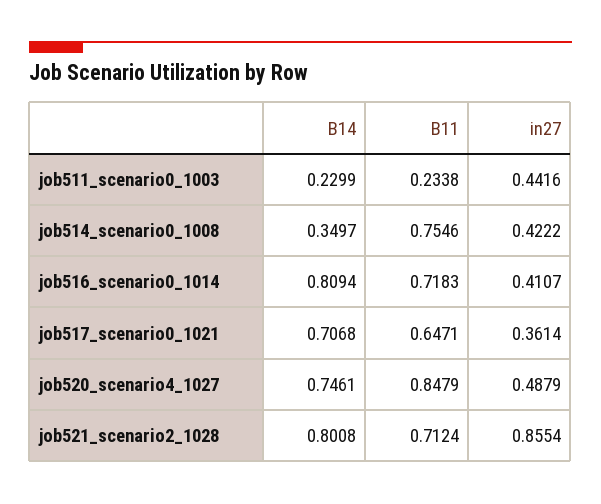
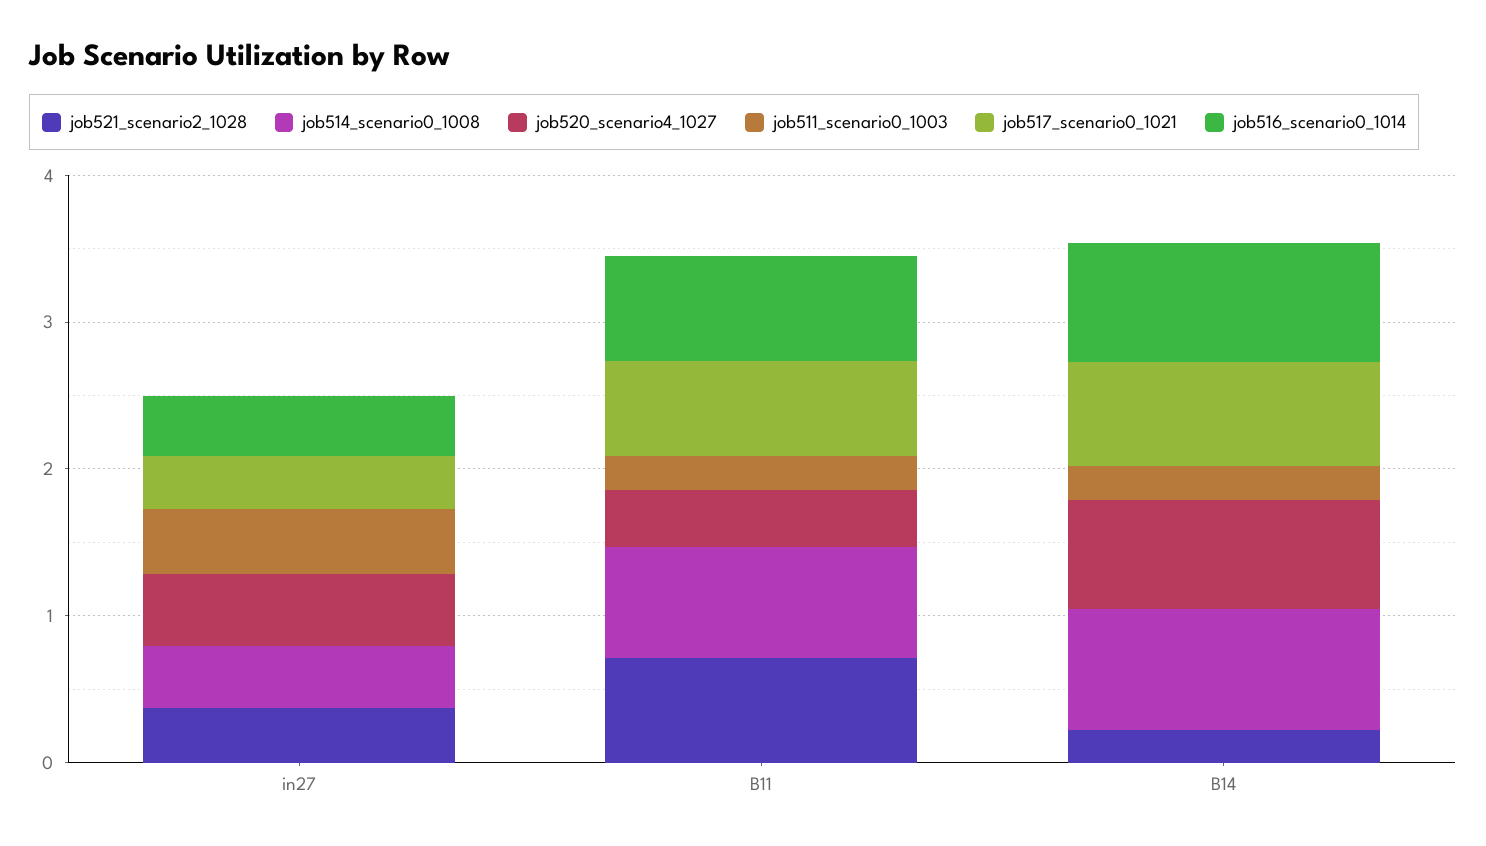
job514_scenario0_1008, B14: 0.3497 -> 0.8
job520_scenario4_1027, B11: 0.8479 -> 0.4
job521_scenario2_1028, B14: 0.8008 -> 0.2
job521_scenario2_1028, in27: 0.8554 -> 0.4

